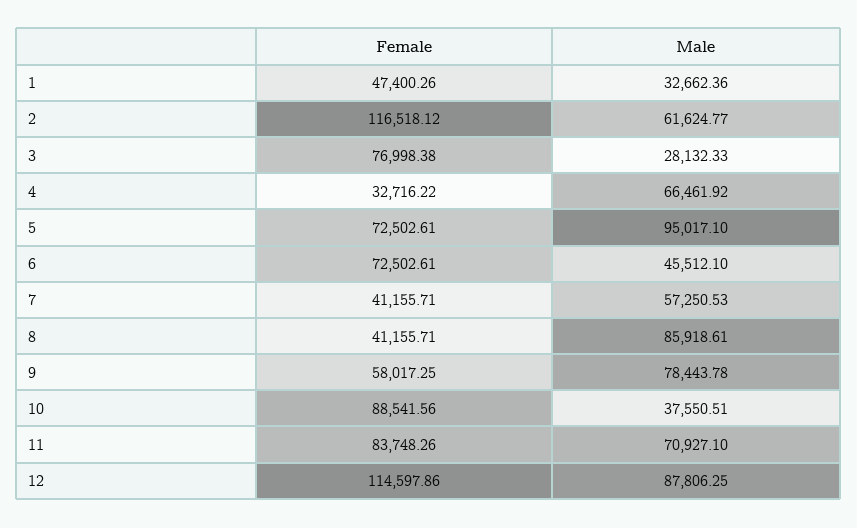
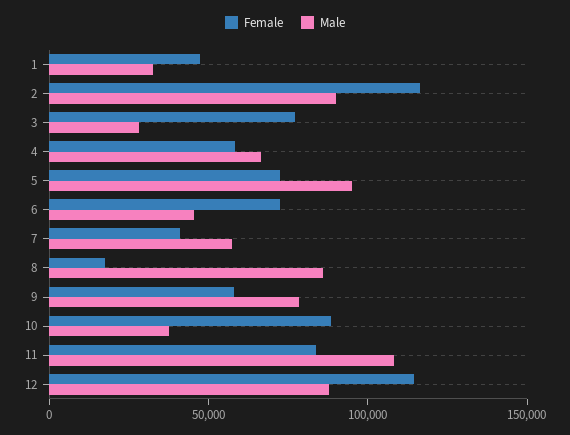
Male, 2: 61624.77 -> 90000
Female, 4: 32716.22 -> 60000
Female, 8: 41155.71 -> 20000
Male, 11: 70927.1 -> 110000

